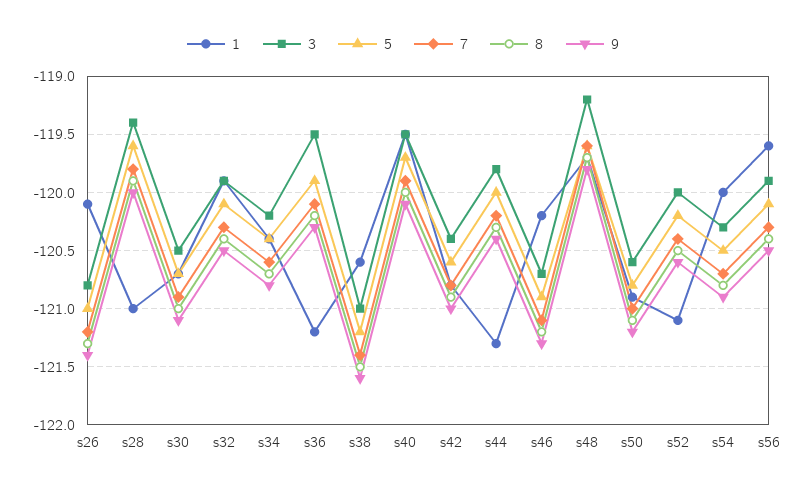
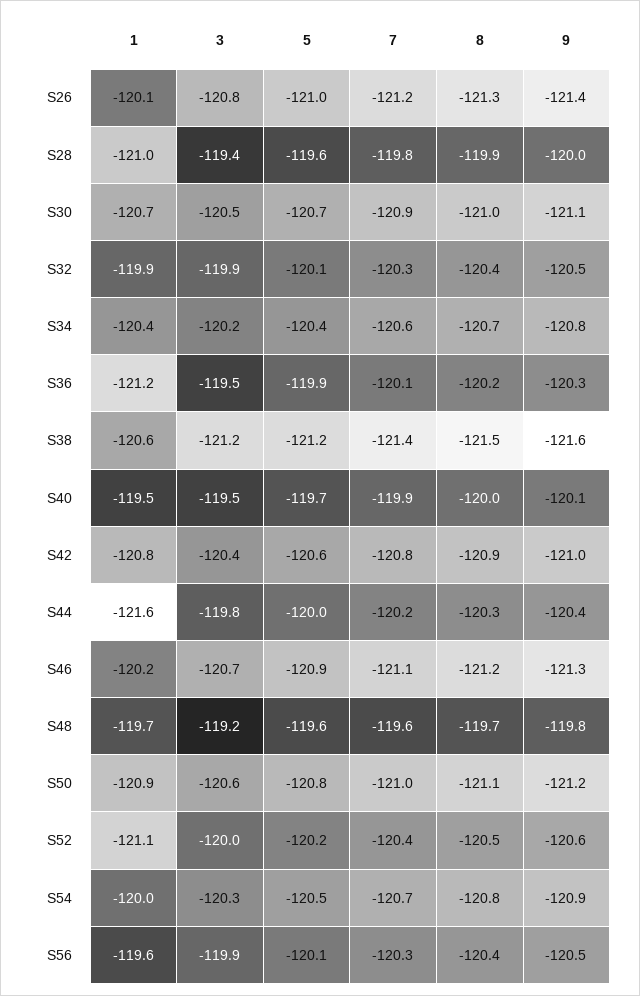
3, s38: -121 -> -121.2
1, s44: -121.3 -> -121.6

